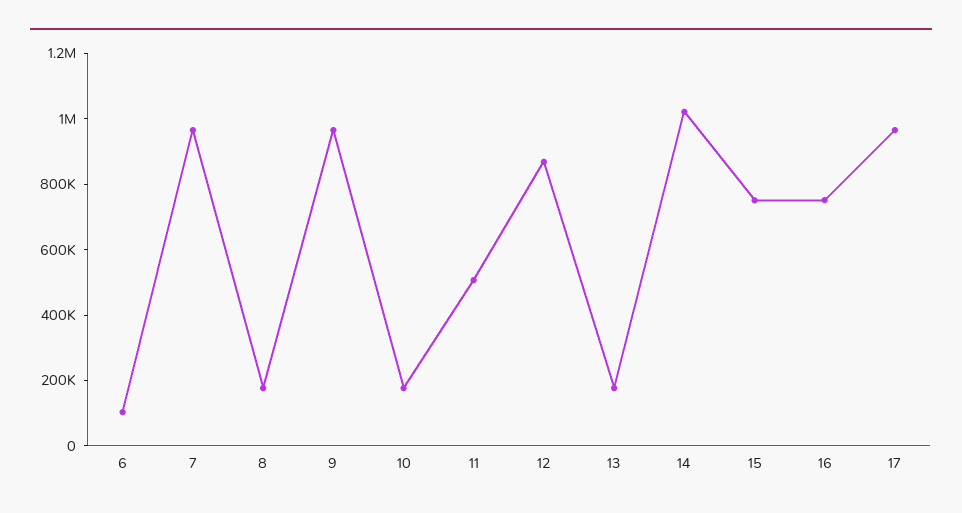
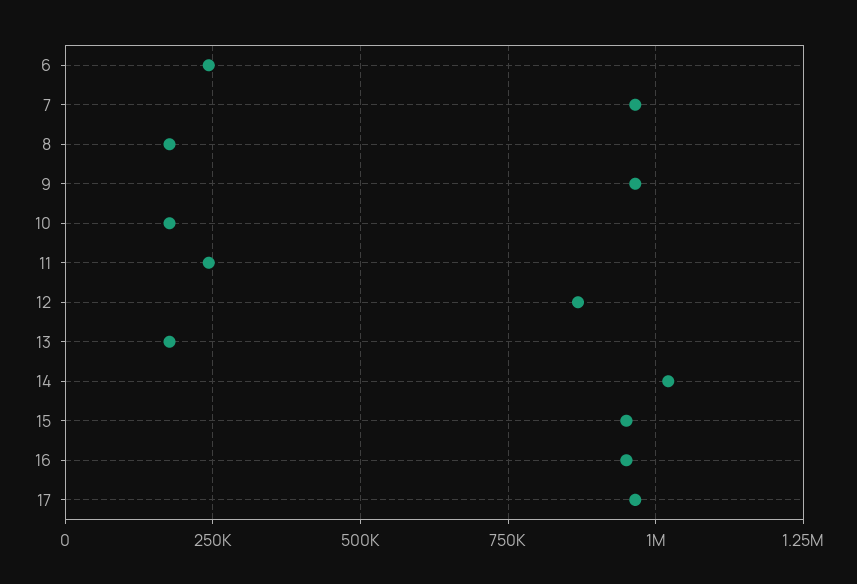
6: 100000 -> 250000
11: 500000 -> 250000
15: 750000 -> 950000
16: 750000 -> 950000

